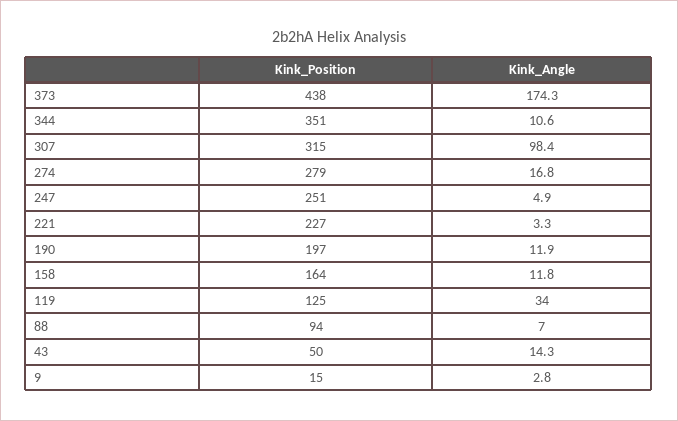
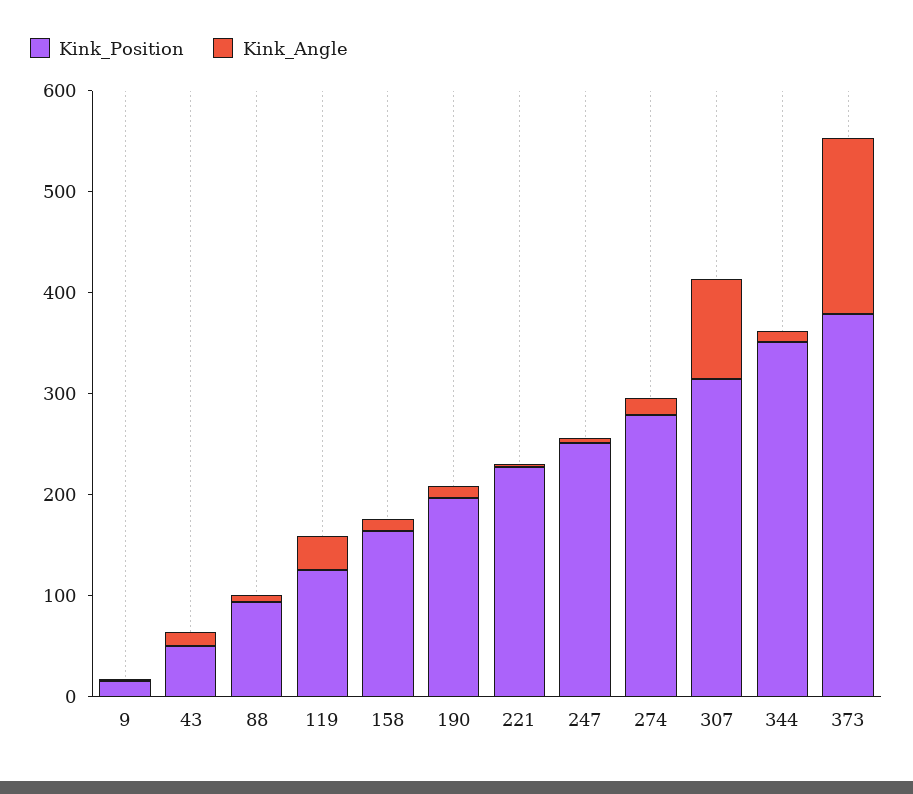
Kink_Position, 373: 438 -> 380

